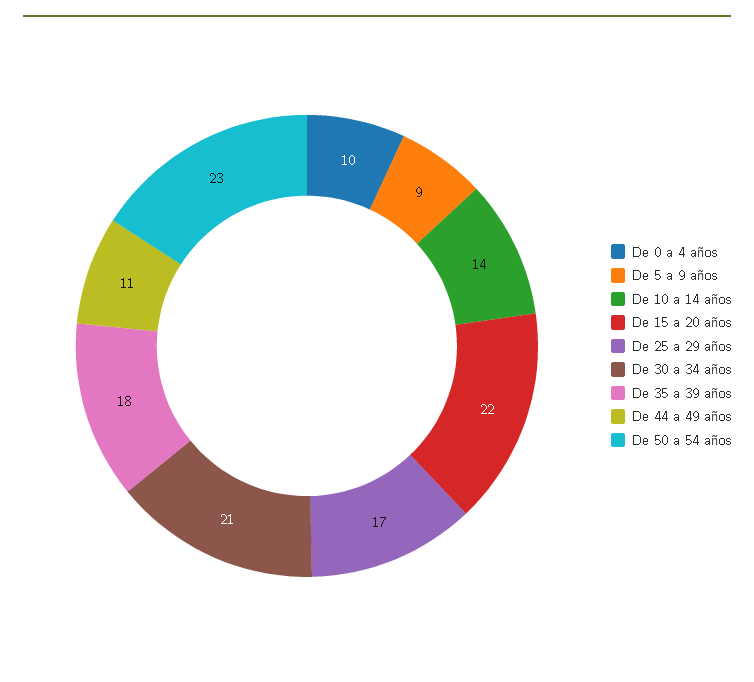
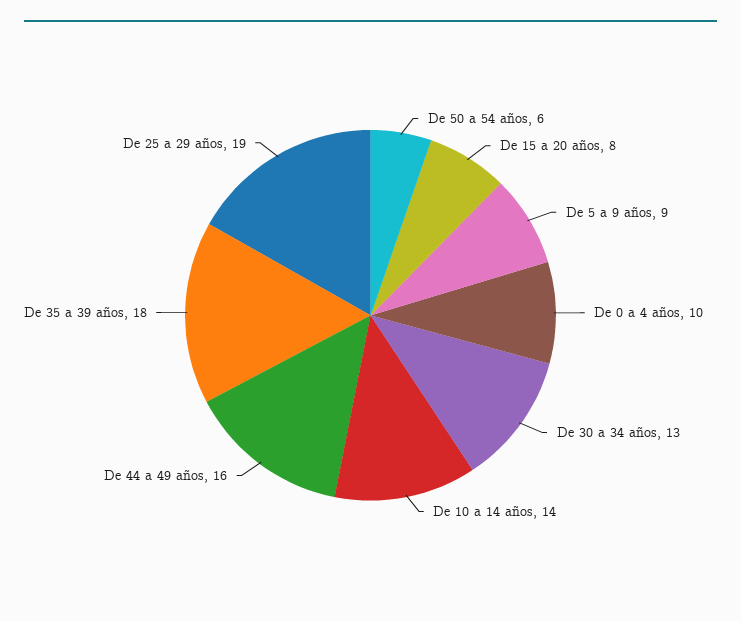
De 15 a 20 años: 22 -> 8
De 25 a 29 años: 17 -> 19
De 30 a 34 años: 21 -> 13
De 44 a 49 años: 11 -> 16
De 50 a 54 años: 23 -> 6

